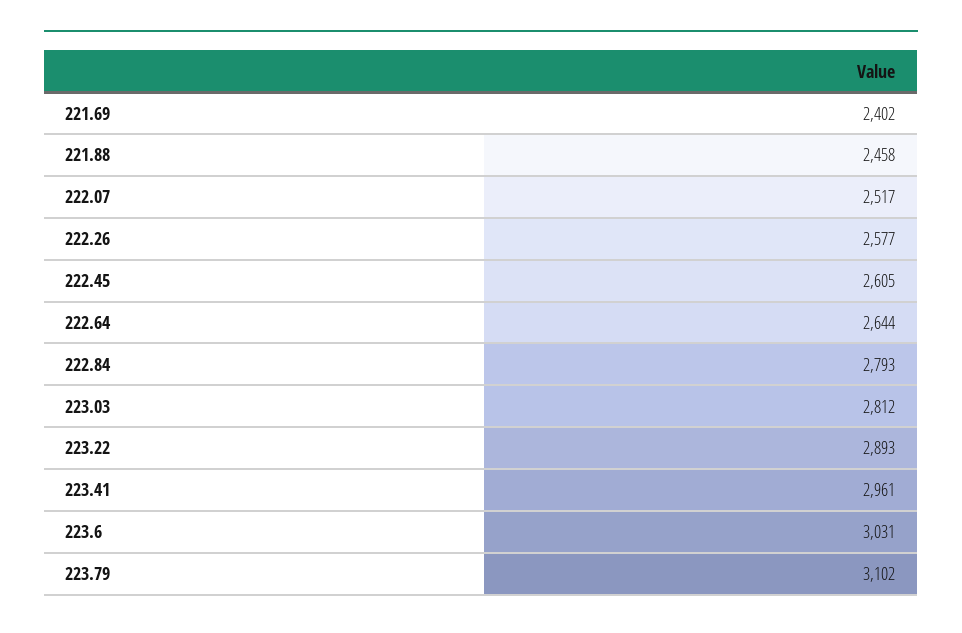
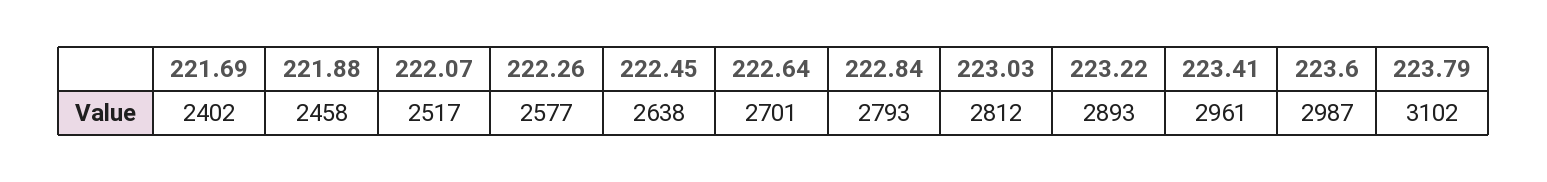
222.45: 2605 -> 2638
222.64: 2644 -> 2701
223.6: 3031 -> 2987

